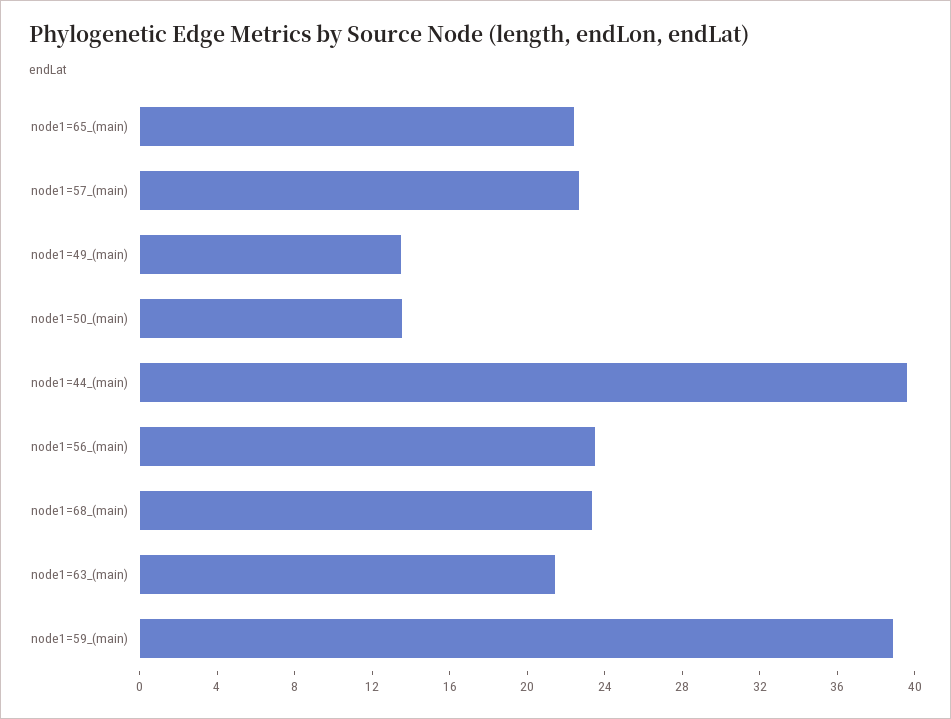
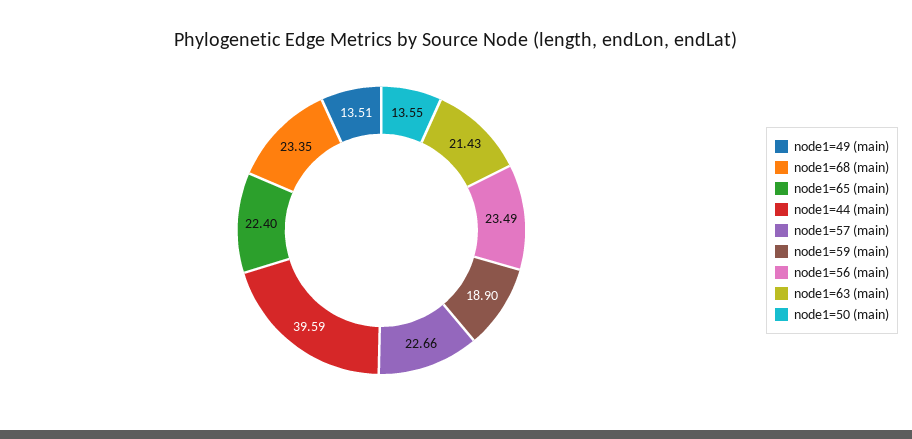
node1=59_(main): 39 -> 18.9

